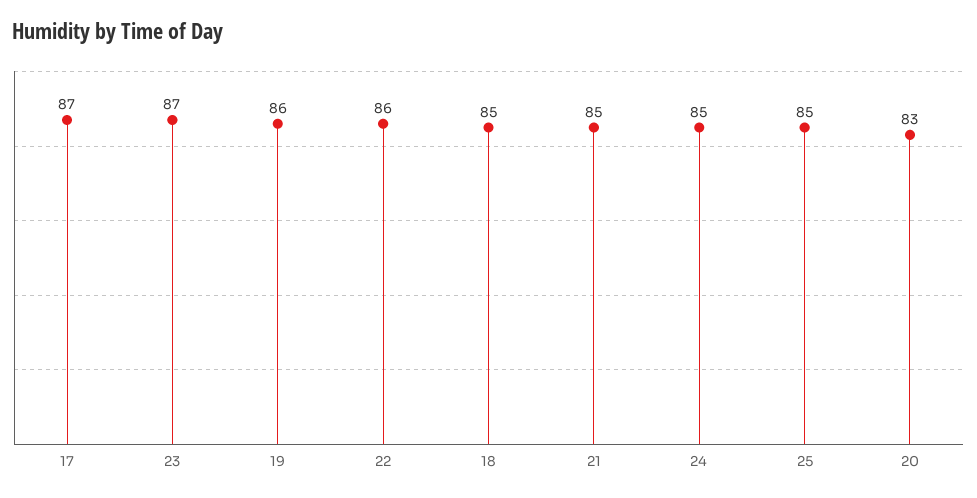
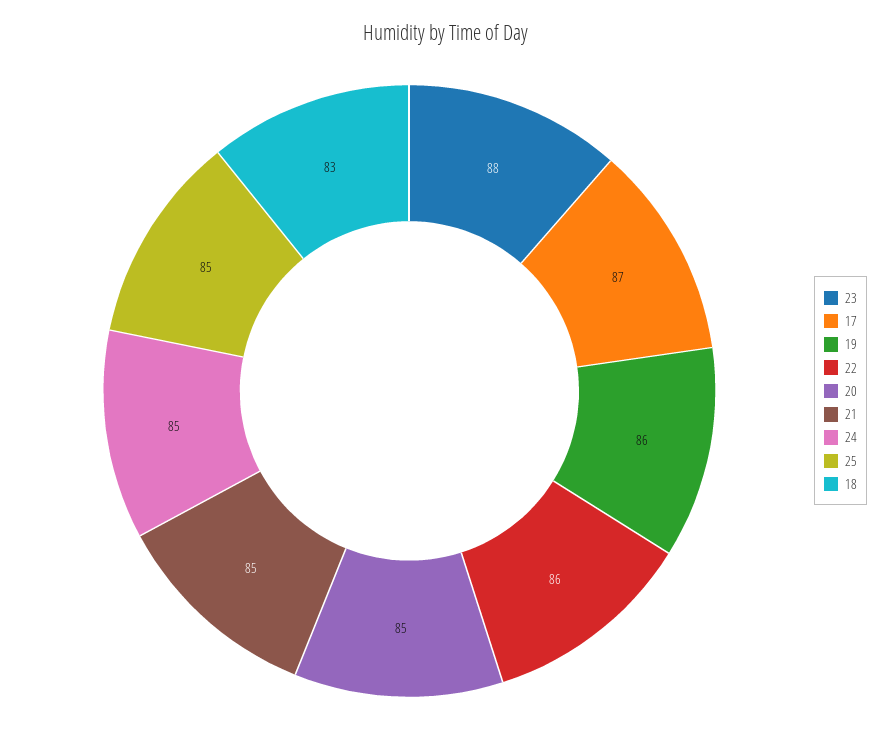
23: 87 -> 88
18: 85 -> 83
20: 83 -> 85

